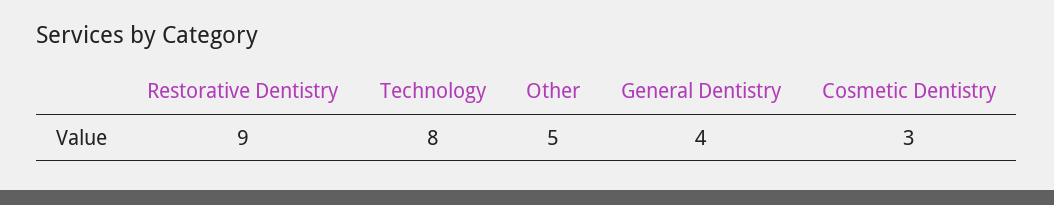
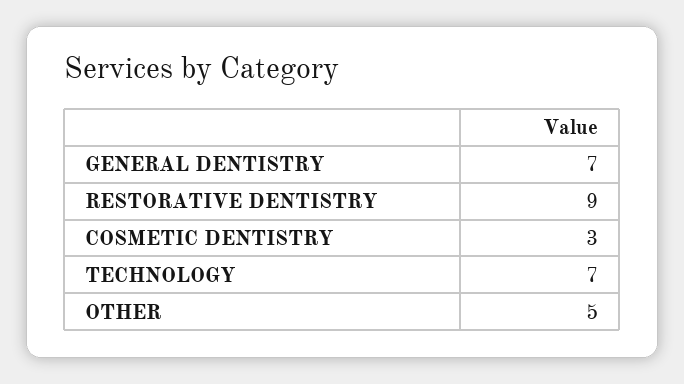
Technology: 8 -> 7
General Dentistry: 4 -> 7

